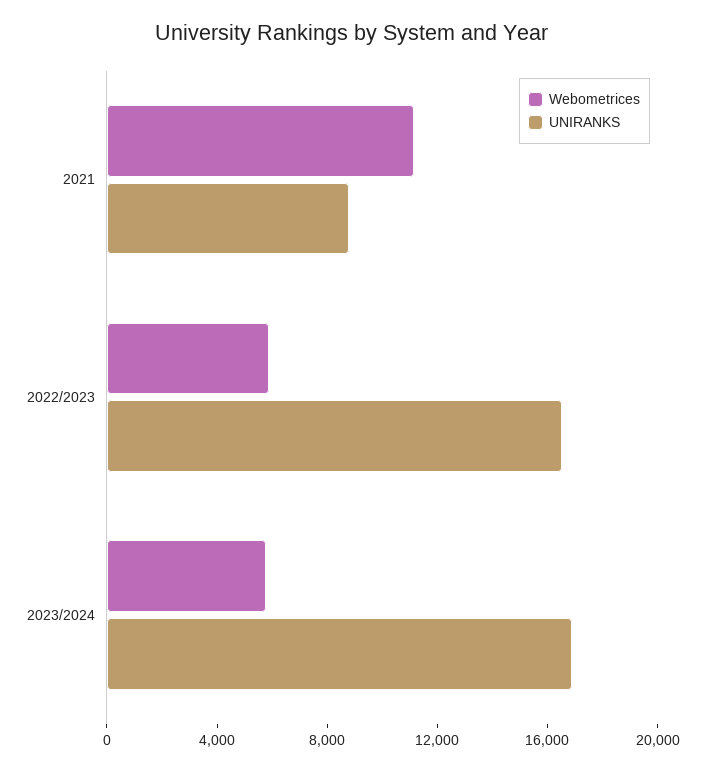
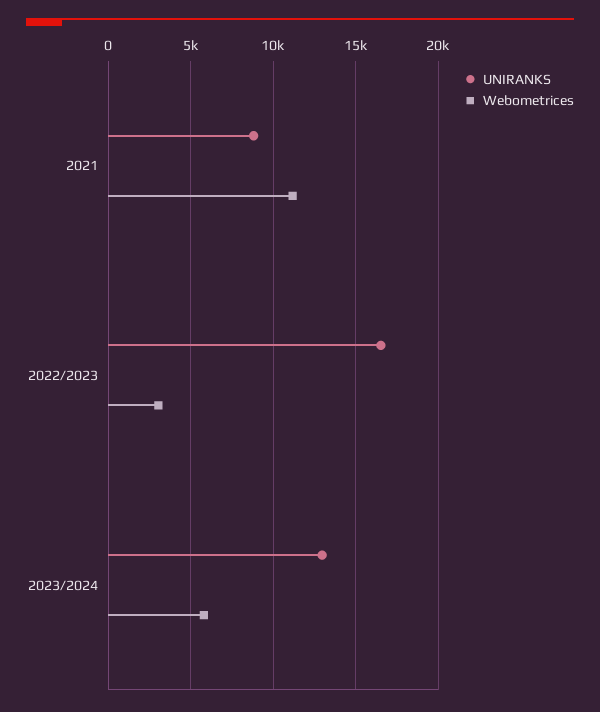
Webometrices, 2022/2023: 6000 -> 3000
UNIRANKS, 2023/2024: 17000 -> 13000

